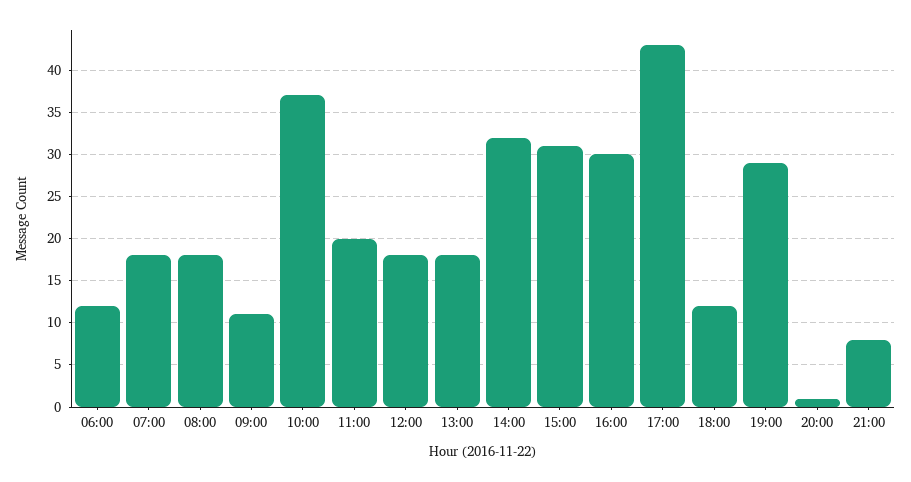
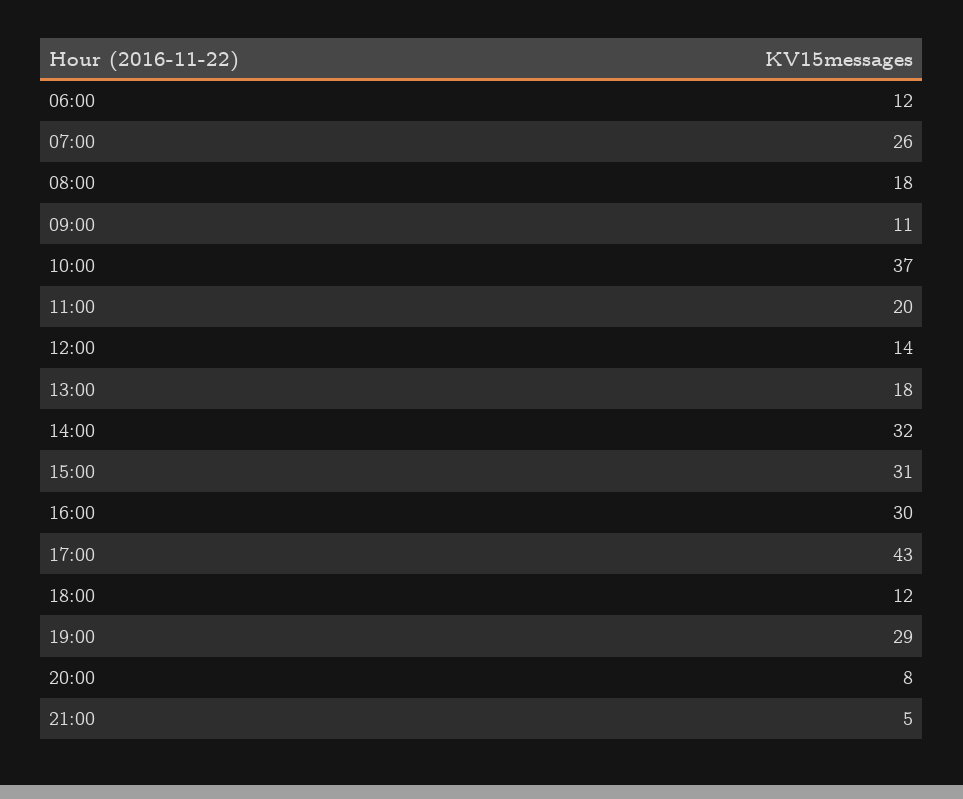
07:00: 18 -> 26
12:00: 18 -> 14
20:00: 1 -> 8
21:00: 8 -> 5

